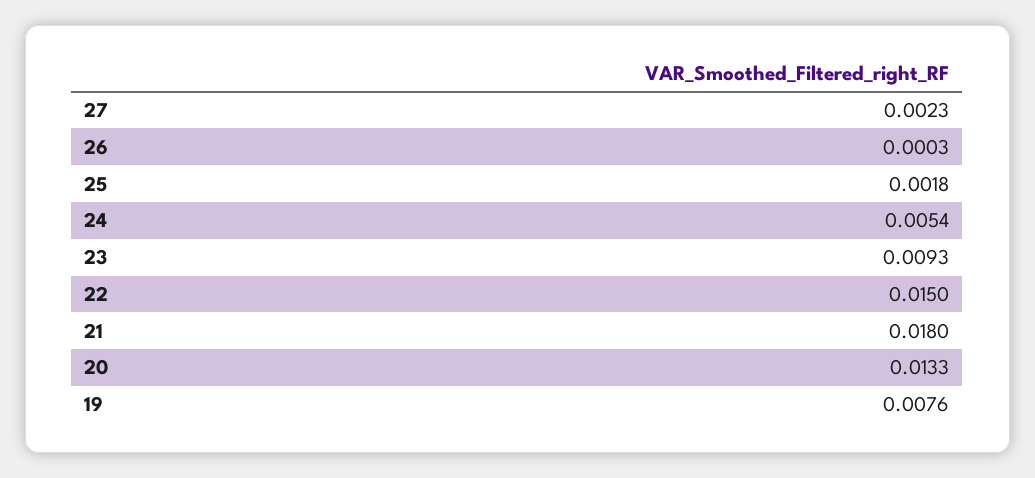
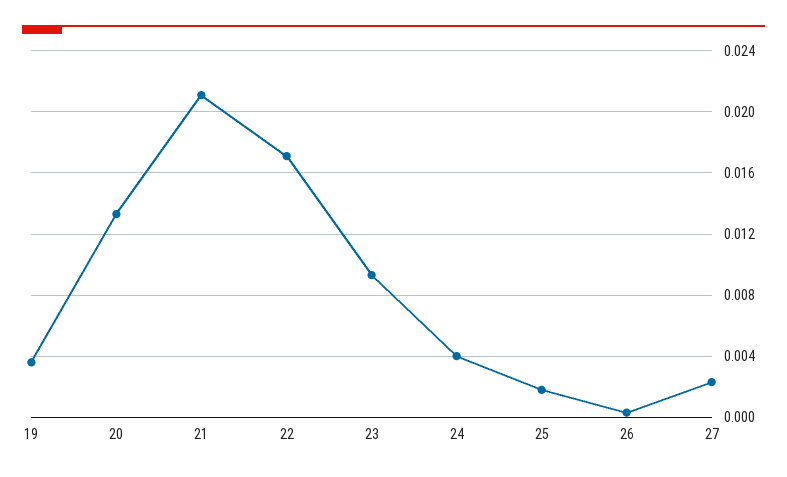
24: 0.0054 -> 0.004
22: 0.015 -> 0.017
21: 0.018 -> 0.021
19: 0.0076 -> 0.0035

